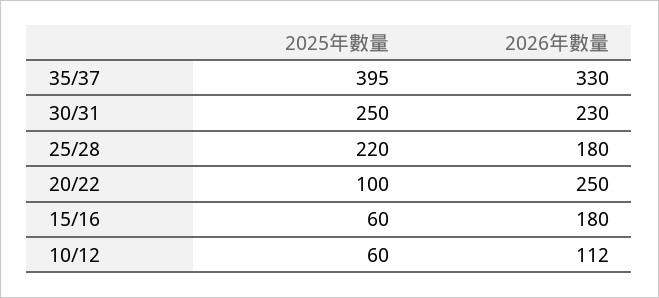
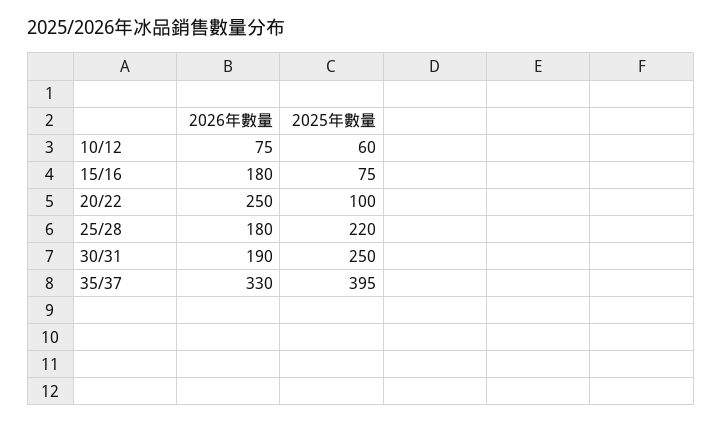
2026年數量, 30/31: 230 -> 190
2025年數量, 15/16: 60 -> 75
2026年數量, 10/12: 112 -> 75

